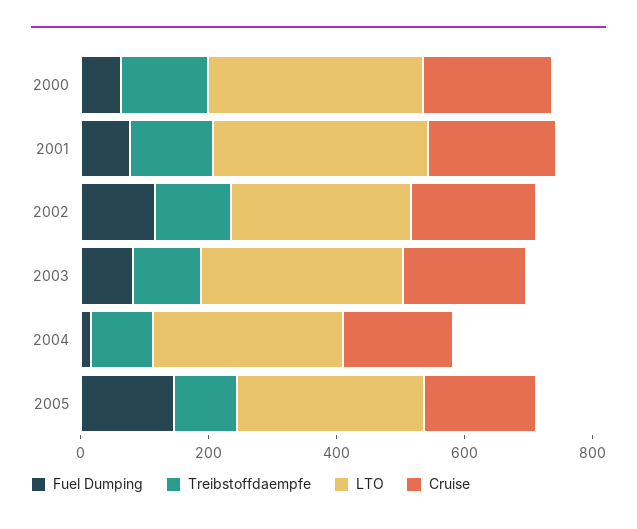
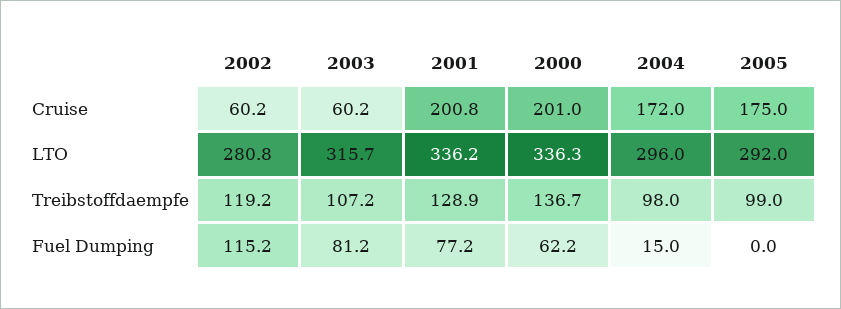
Cruise, 2002: 200 -> 60.2
Cruise, 2003: 200 -> 60.2
Fuel Dumping, 2005: 150 -> 0

